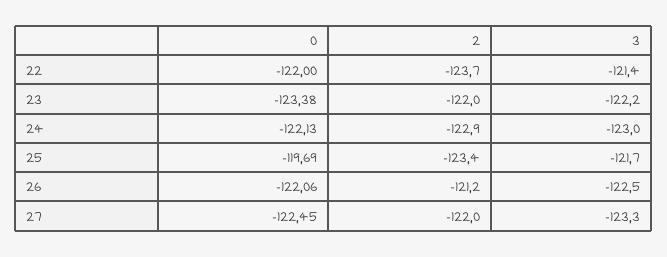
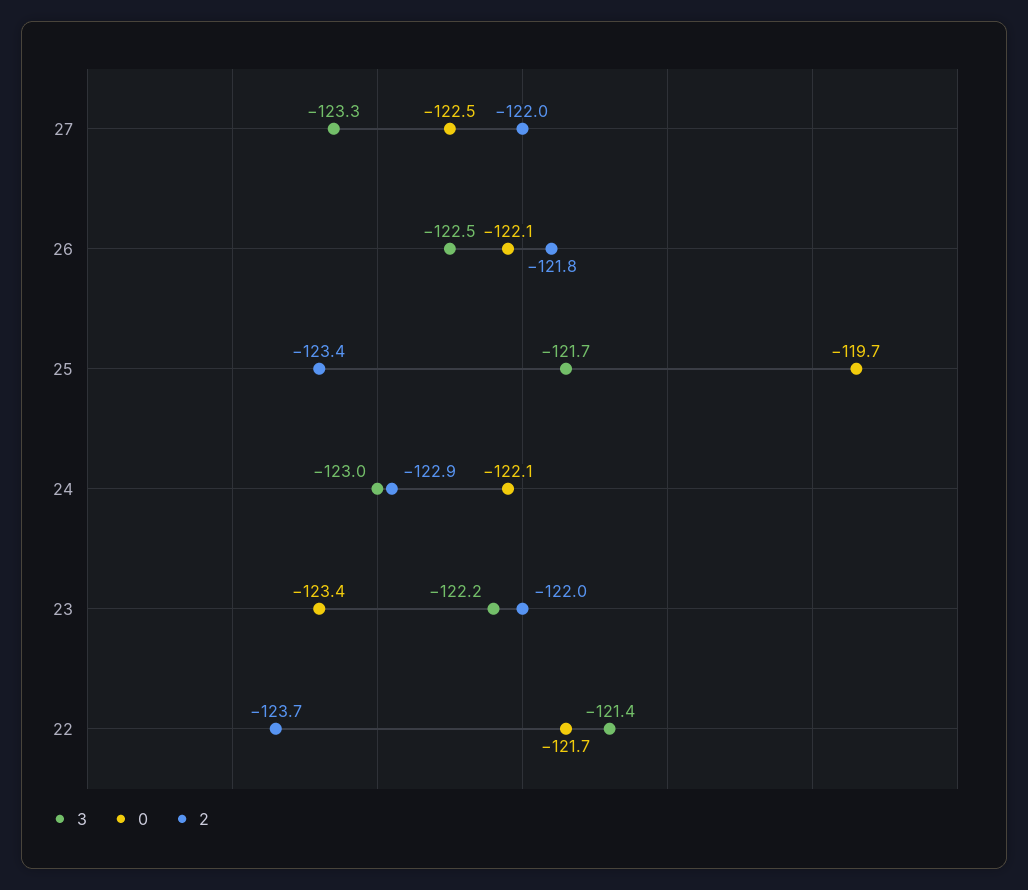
0, 22: -122 -> -121.7
2, 26: -121.2 -> -121.8

